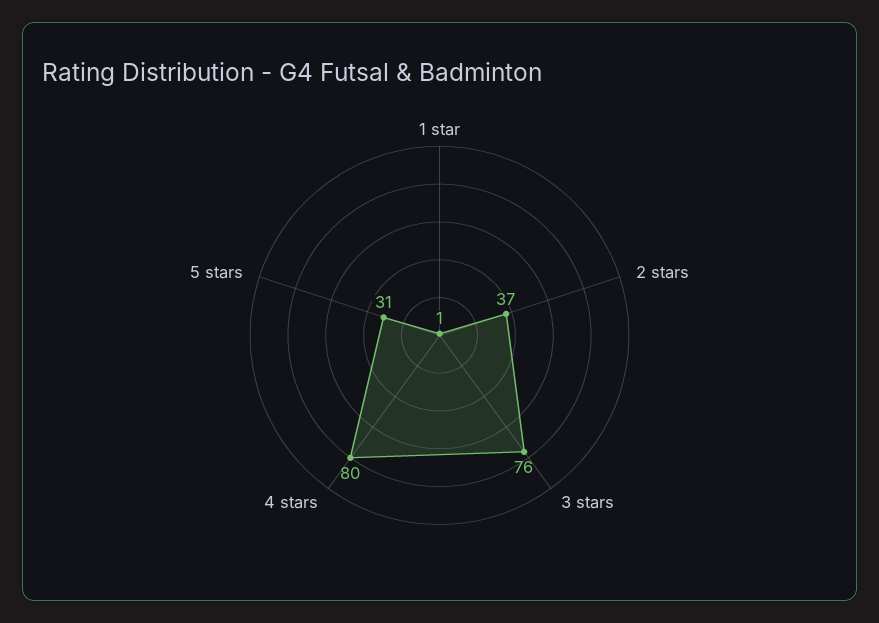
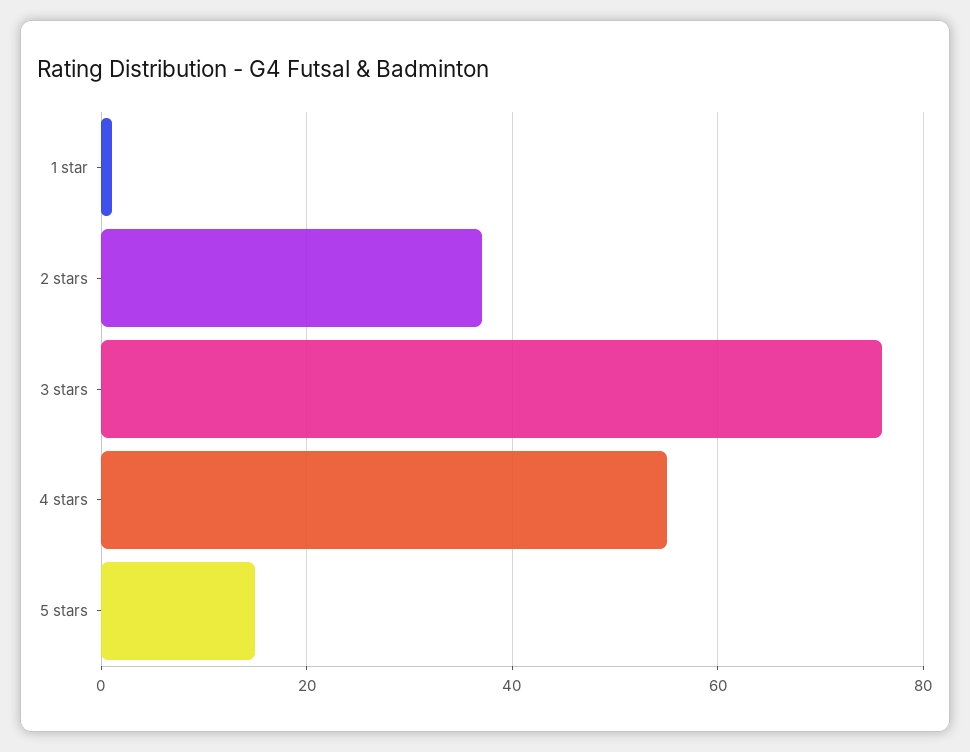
4 stars: 80 -> 55
5 stars: 31 -> 15

